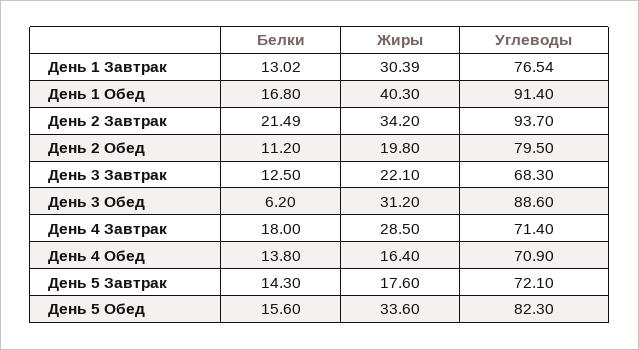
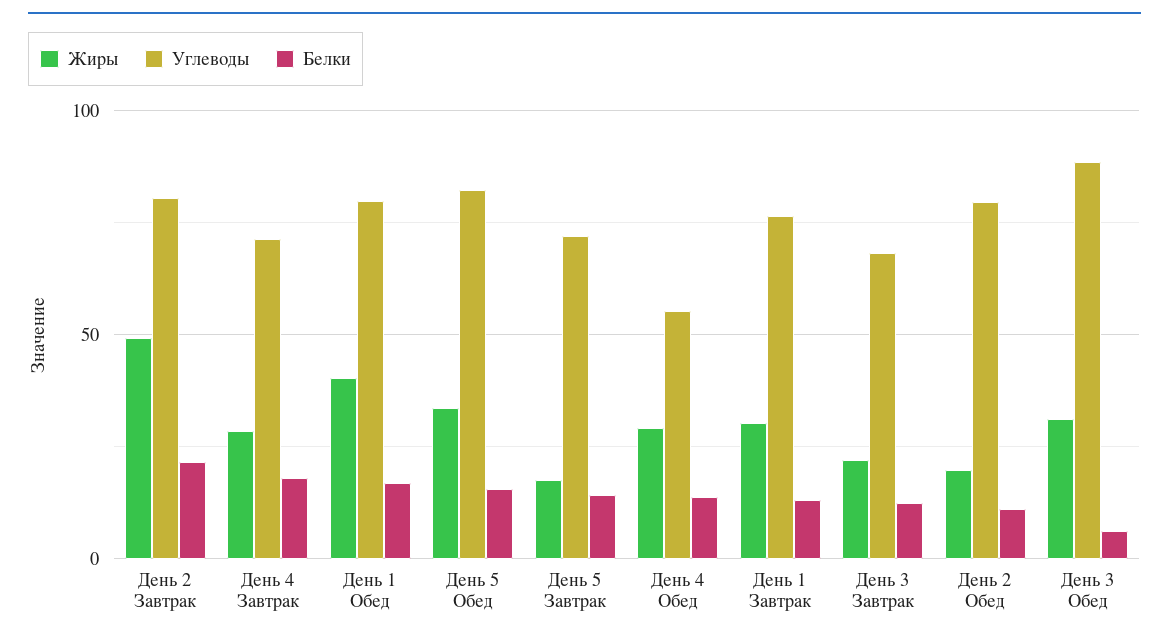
Углеводы, День 1 Обед: 91.4 -> 80
Жиры, День 2 Завтрак: 34.2 -> 50
Углеводы, День 2 Завтрак: 93.7 -> 80
Жиры, День 4 Обед: 16.4 -> 30
Углеводы, День 4 Обед: 70.9 -> 55

